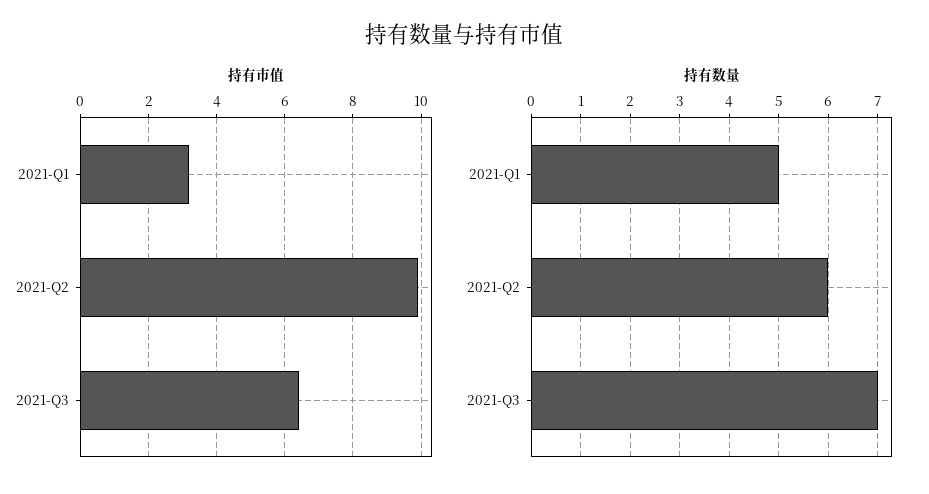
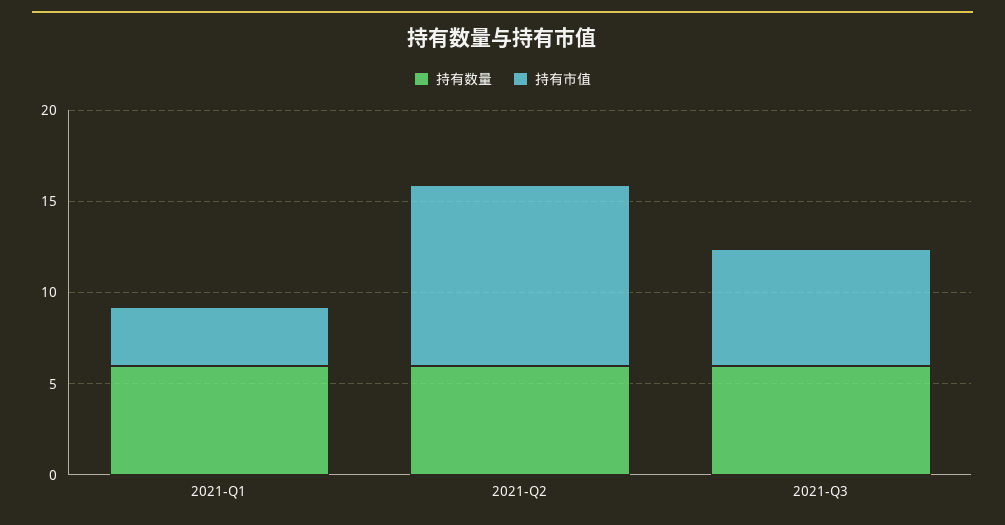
持有数量, 2021-Q1: 5 -> 6
持有数量, 2021-Q3: 7 -> 6

